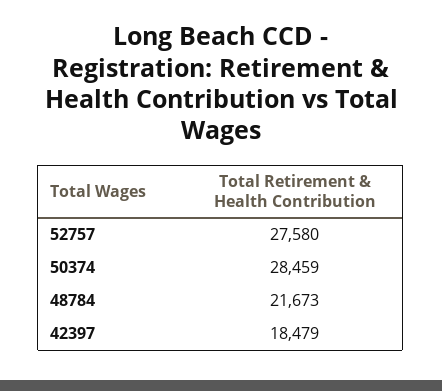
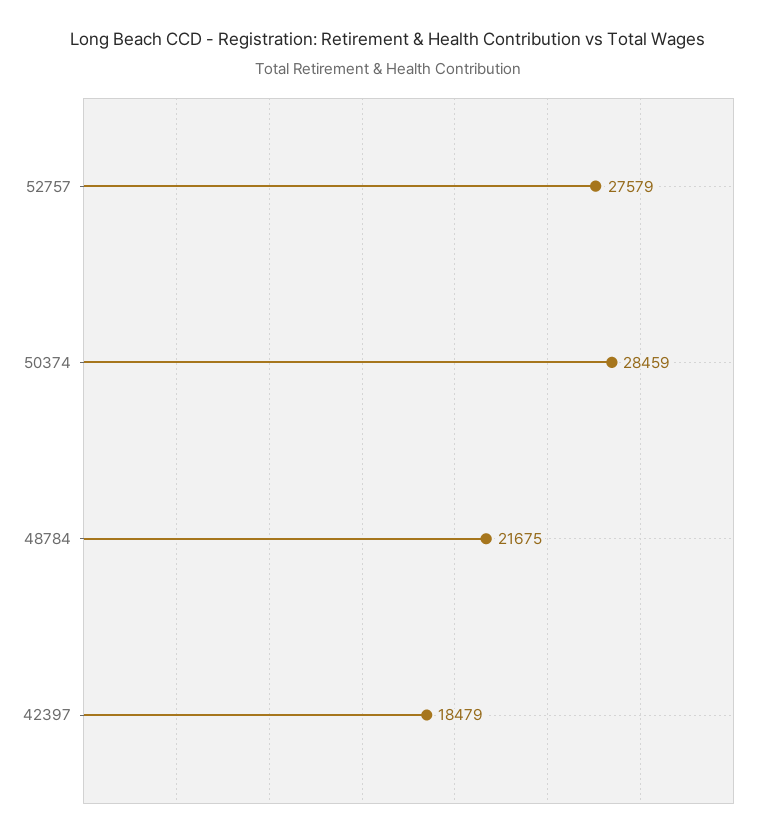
52757: 27580 -> 27579
48784: 21673 -> 21675

